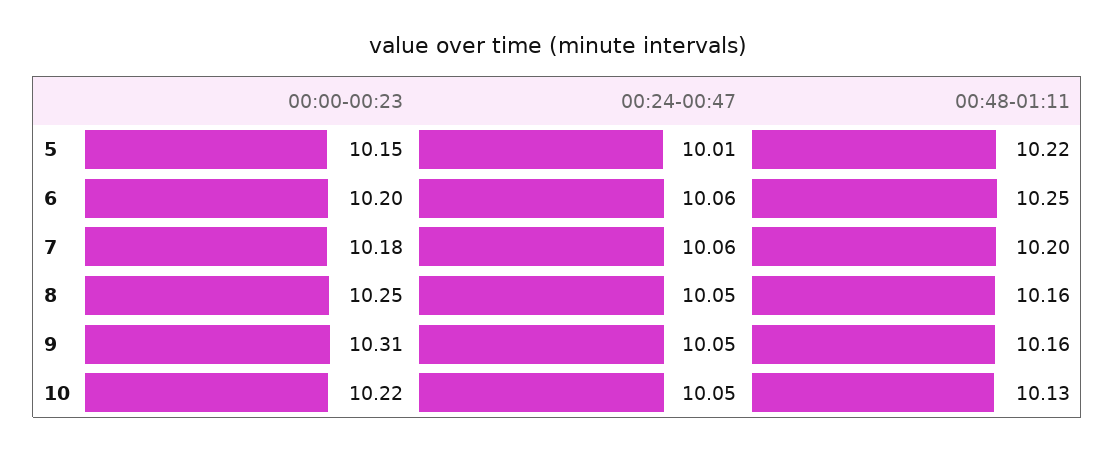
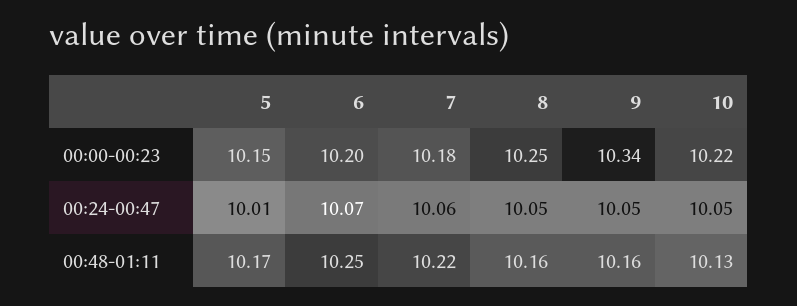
00:48-01:11, 5: 10.22 -> 10.17
00:24-00:47, 6: 10.06 -> 10.07
00:48-01:11, 7: 10.2 -> 10.22
00:00-00:23, 9: 10.31 -> 10.34

